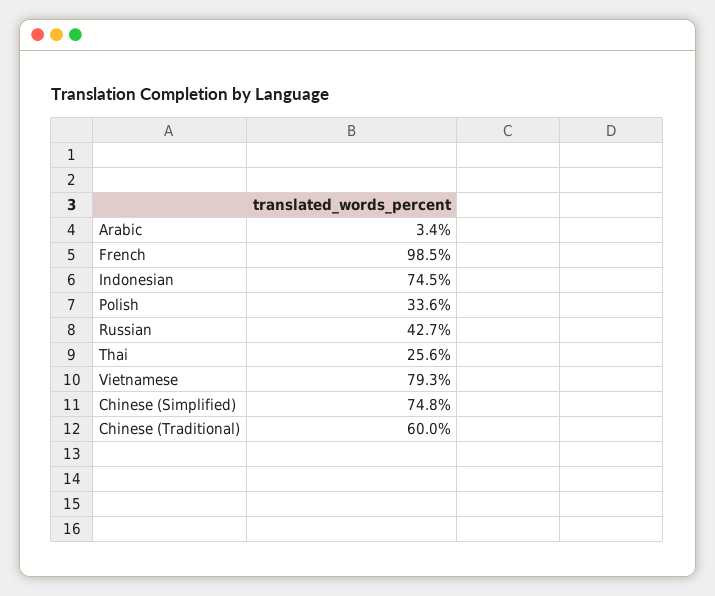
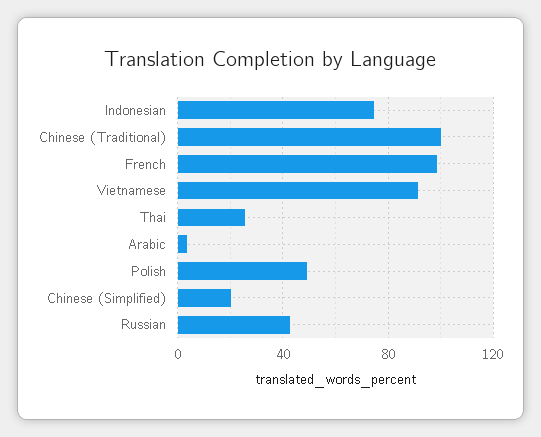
Polish: 33.6 -> 50
Vietnamese: 79.3 -> 90
Chinese (Simplified): 74.8 -> 20
Chinese (Traditional): 60 -> 100

